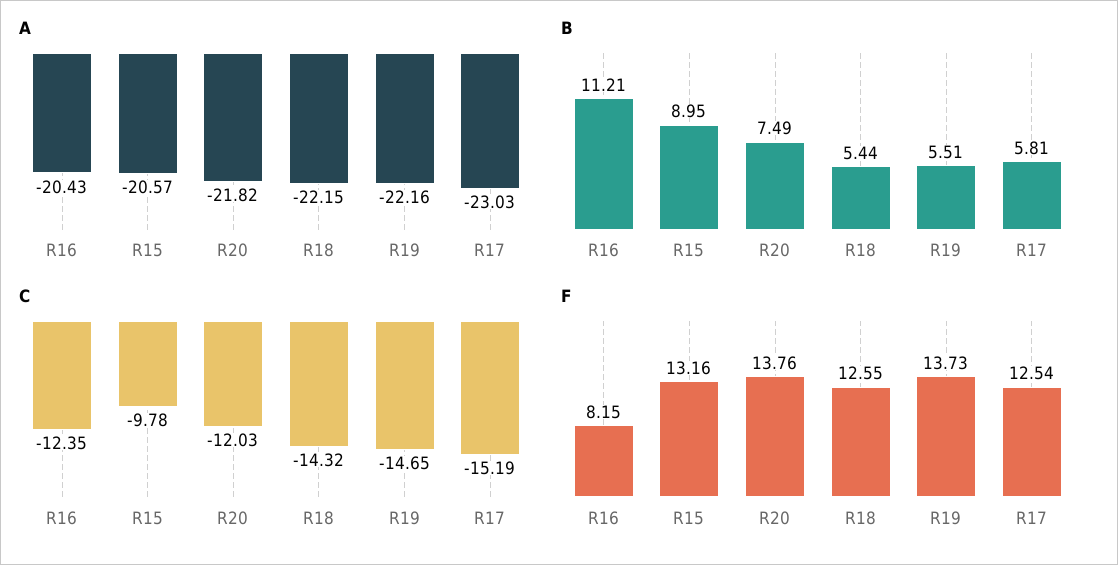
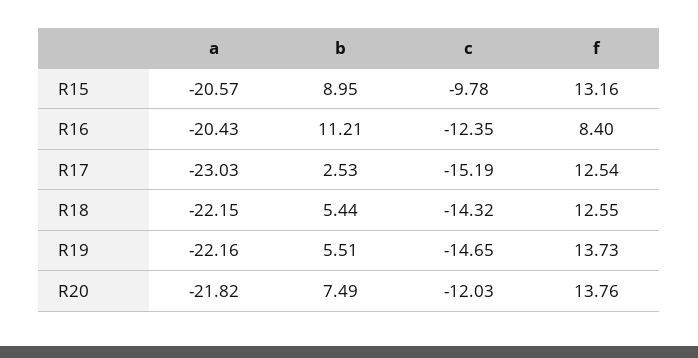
B, R17: 5.81 -> 2.53
F, R16: 8.15 -> 8.4

